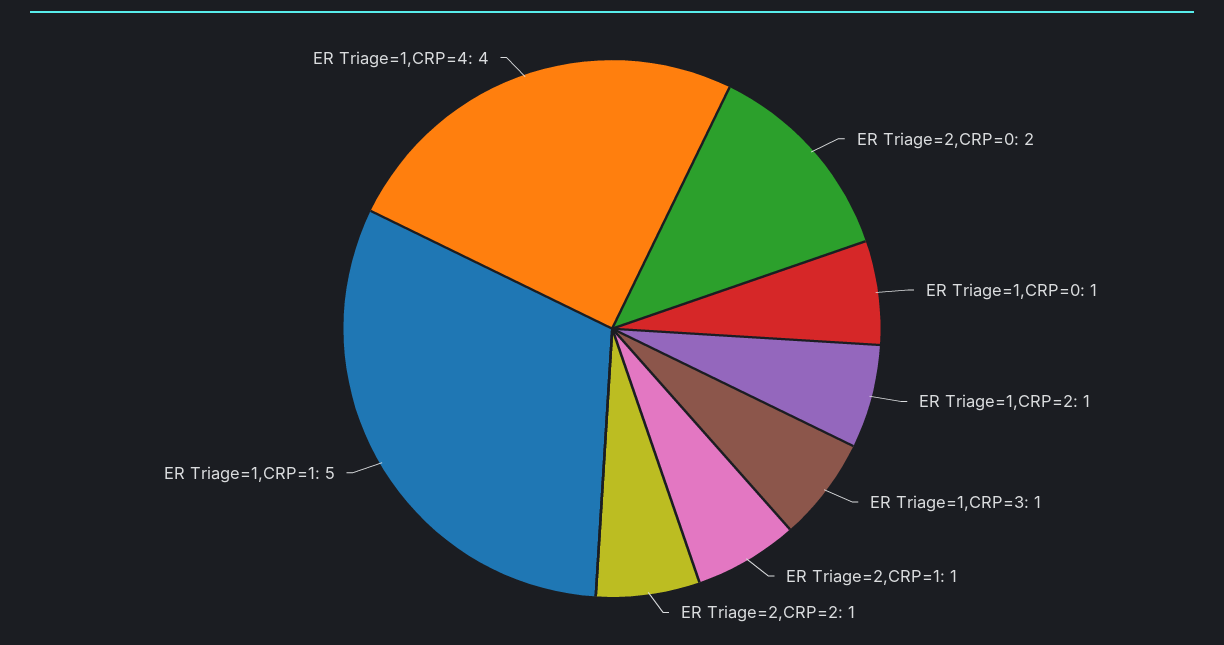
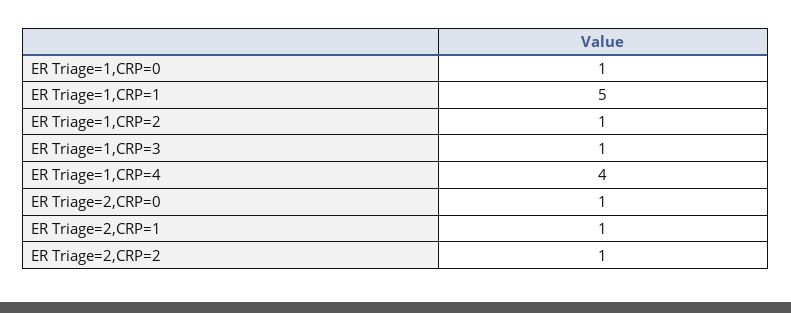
ER Triage=2,CRP=0: 2 -> 1

